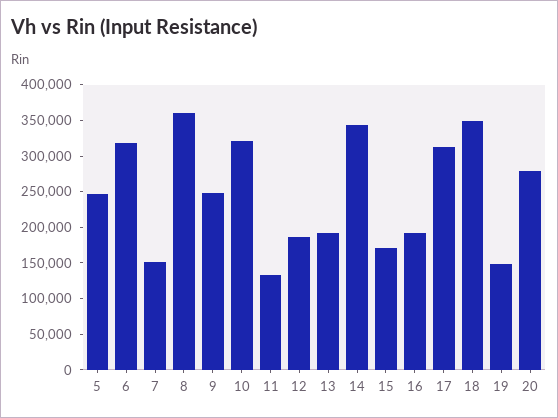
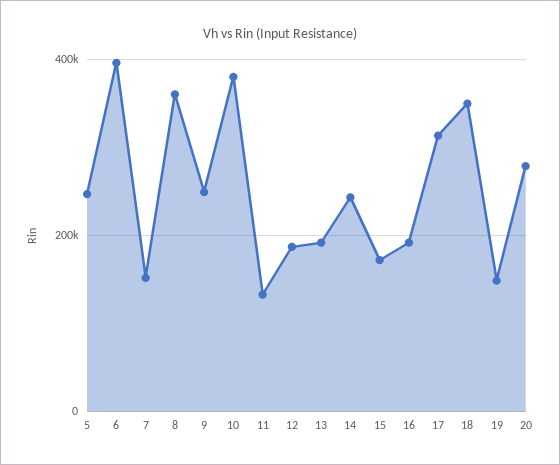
6: 325000 -> 400000
10: 325000 -> 380000
14: 350000 -> 240000

